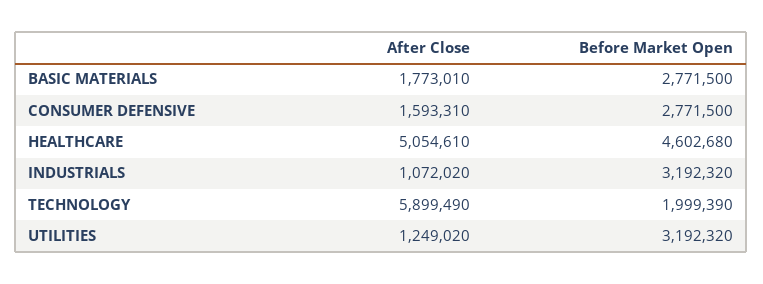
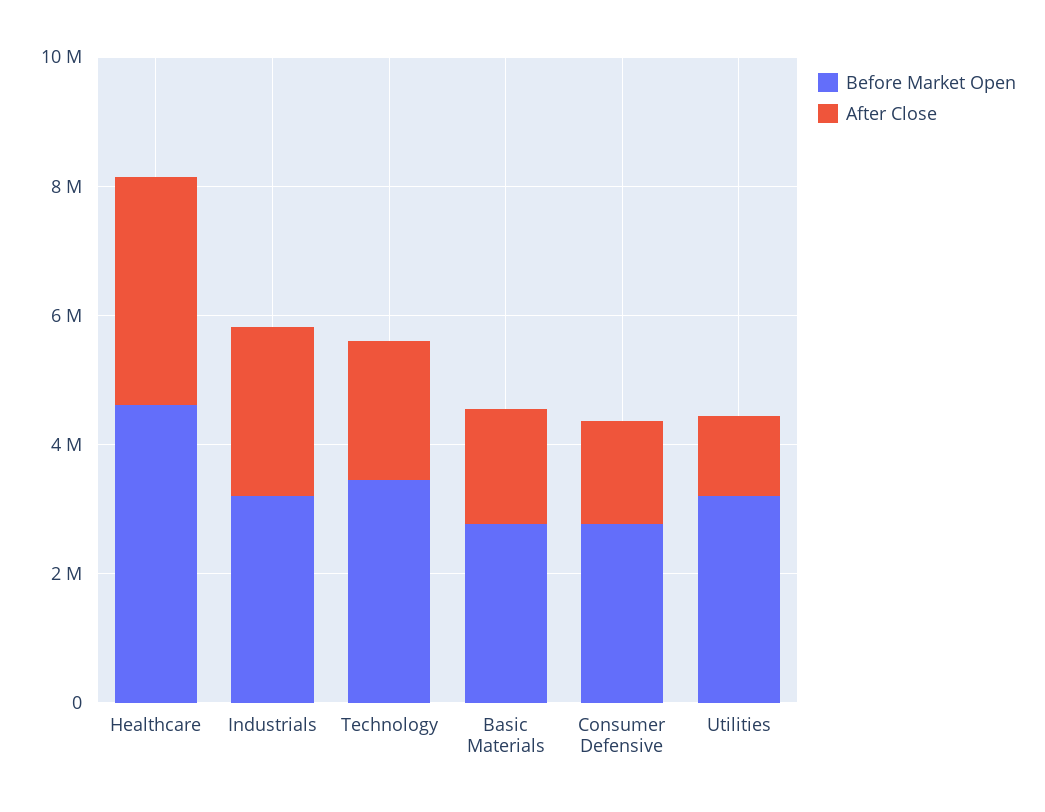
After Close, HEALTHCARE: 5054610 -> 3500000
After Close, INDUSTRIALS: 1072020 -> 2500000
After Close, TECHNOLOGY: 5899490 -> 2000000
Before Market Open, TECHNOLOGY: 1999390 -> 3500000

